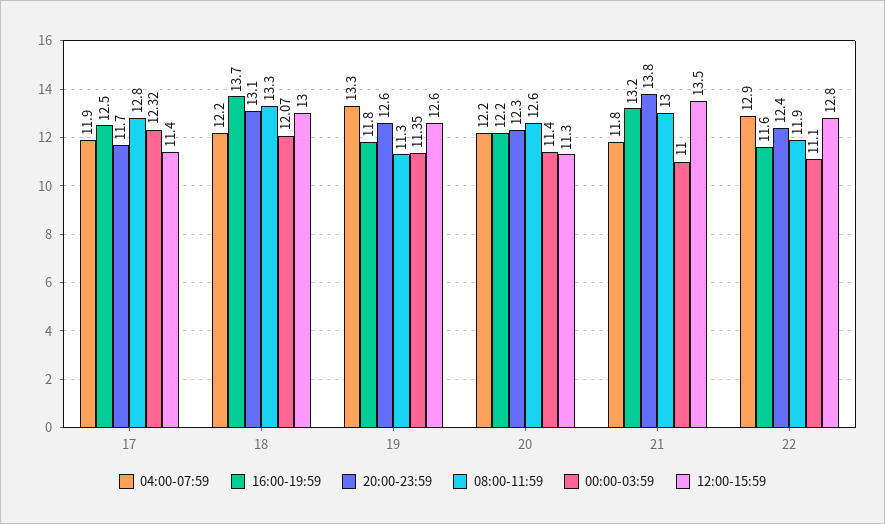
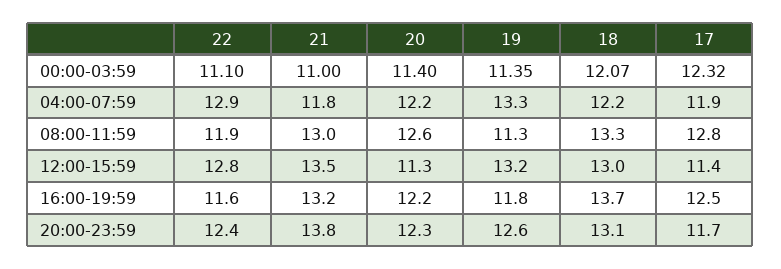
12:00-15:59, 19: 12.6 -> 13.2

